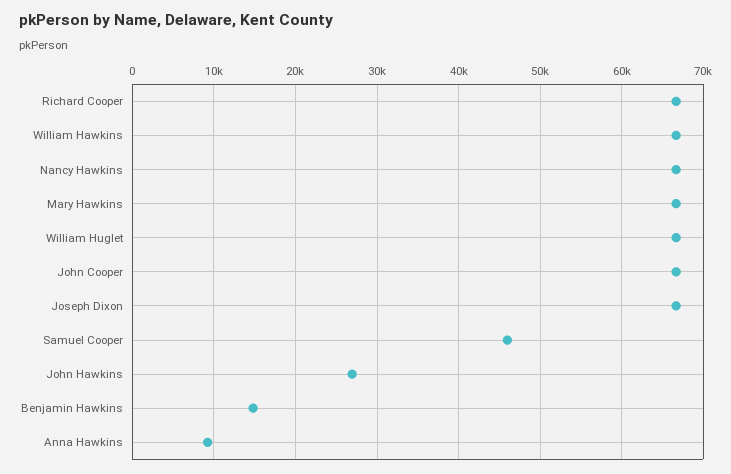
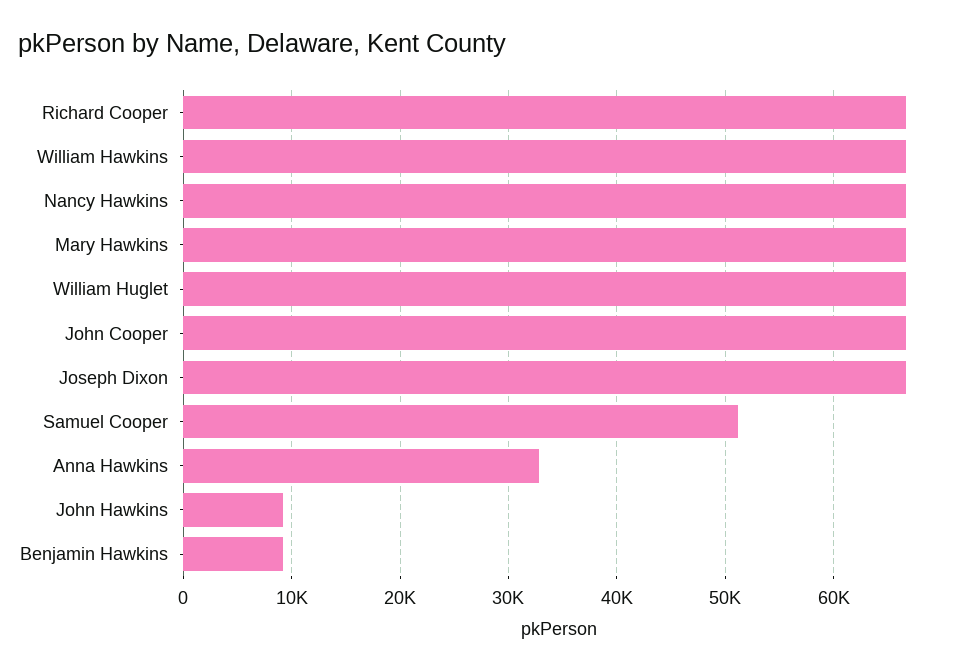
Samuel Cooper: 46000 -> 51000
John Hawkins: 27000 -> 9000
Benjamin Hawkins: 15000 -> 9000
Anna Hawkins: 9000 -> 33000

